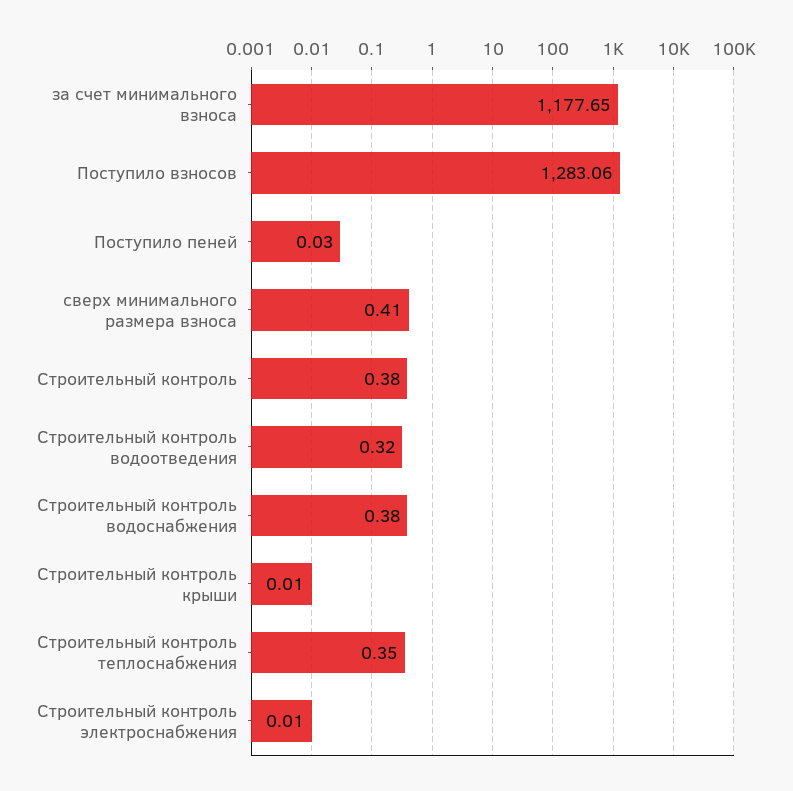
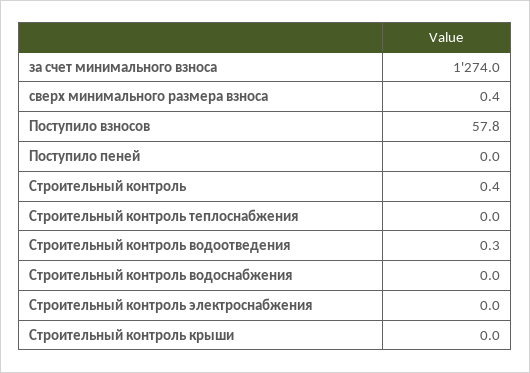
за счет минимального взноса: 1177.65 -> 1274
Поступило взносов: 1283.06 -> 57.8
Строительный контроль водоснабжения: 0.38 -> 0
Строительный контроль теплоснабжения: 0.35 -> 0

